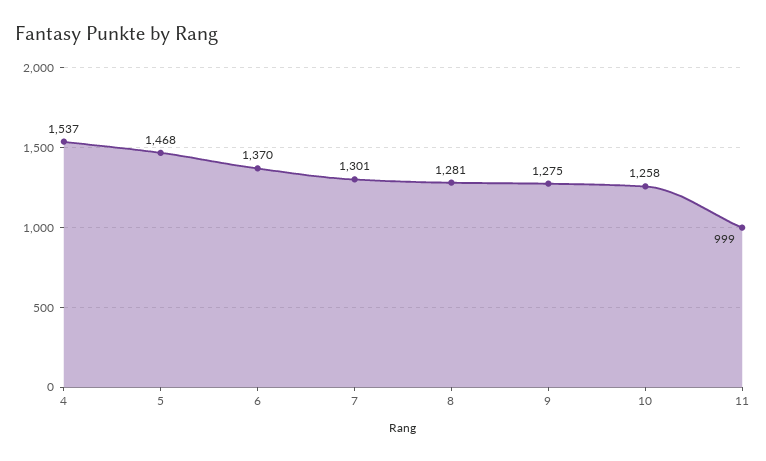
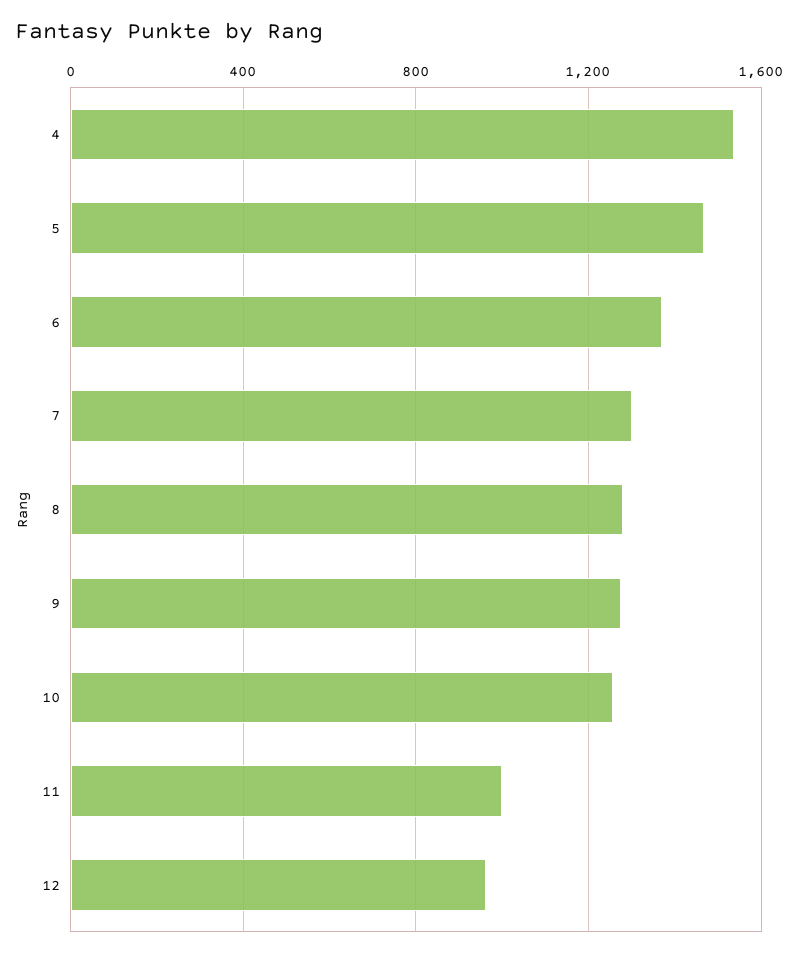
12: none -> 950

